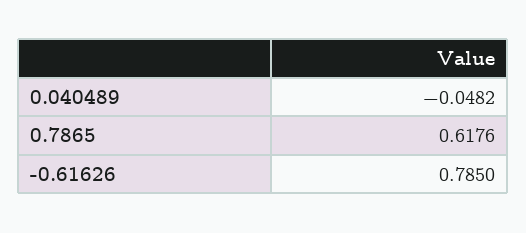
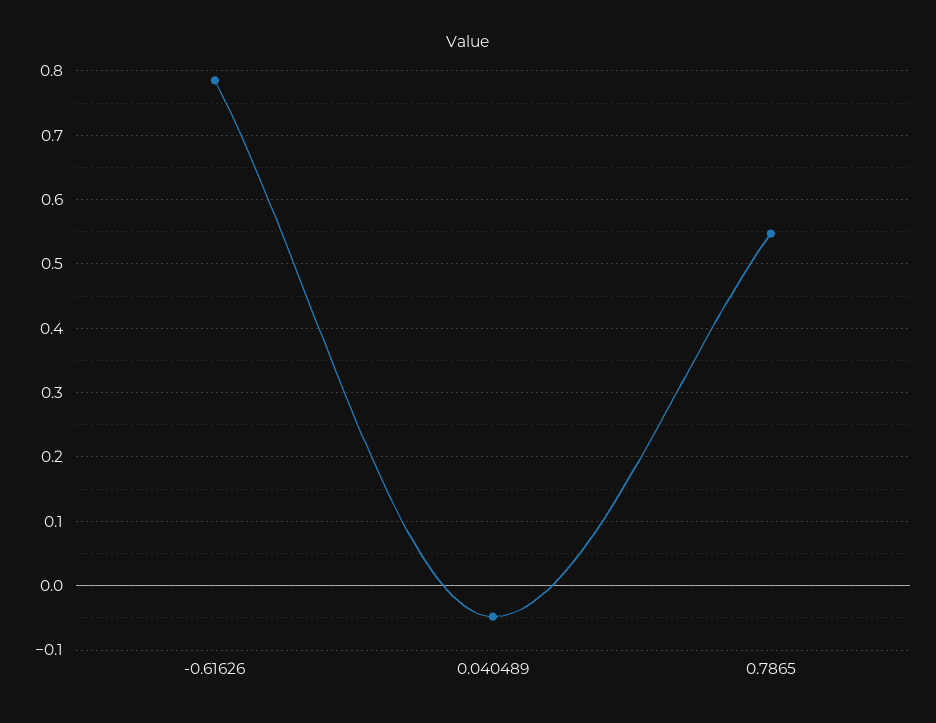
0.7865: 0.6176 -> 0.55

